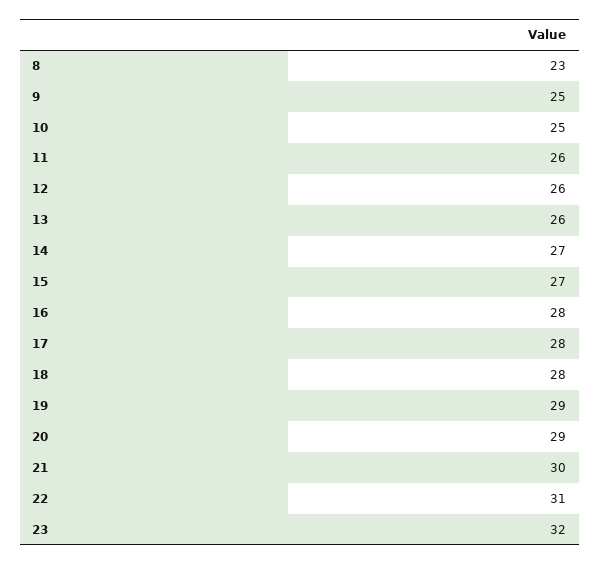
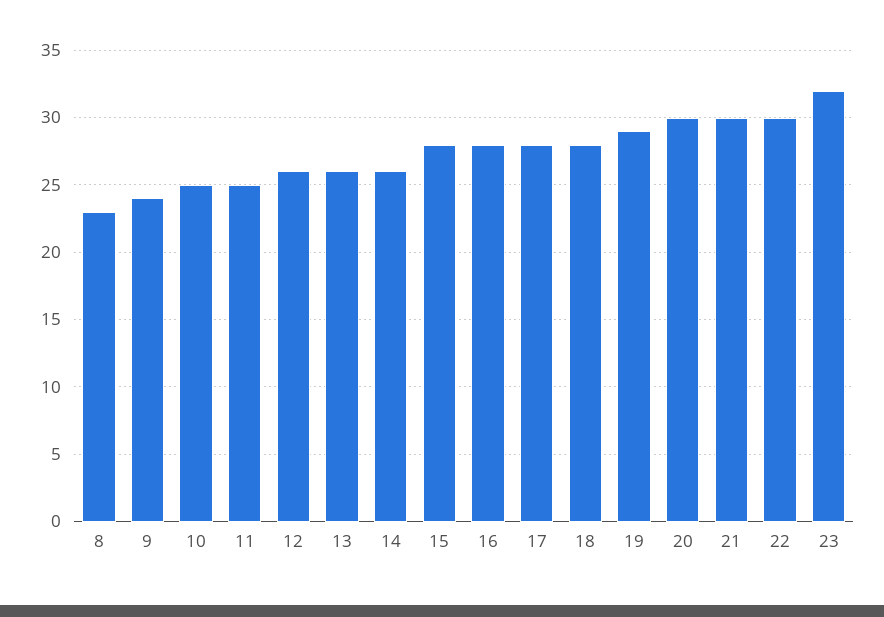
9: 25 -> 24
11: 26 -> 25
14: 27 -> 26
15: 27 -> 28
20: 29 -> 30
22: 31 -> 30

